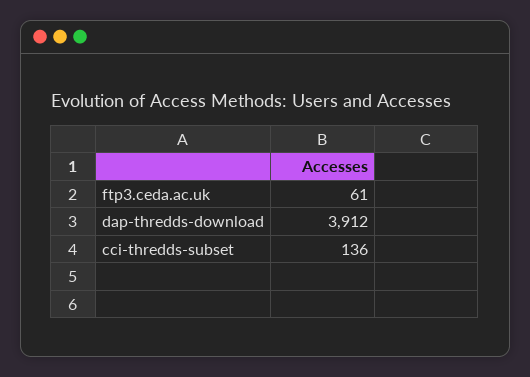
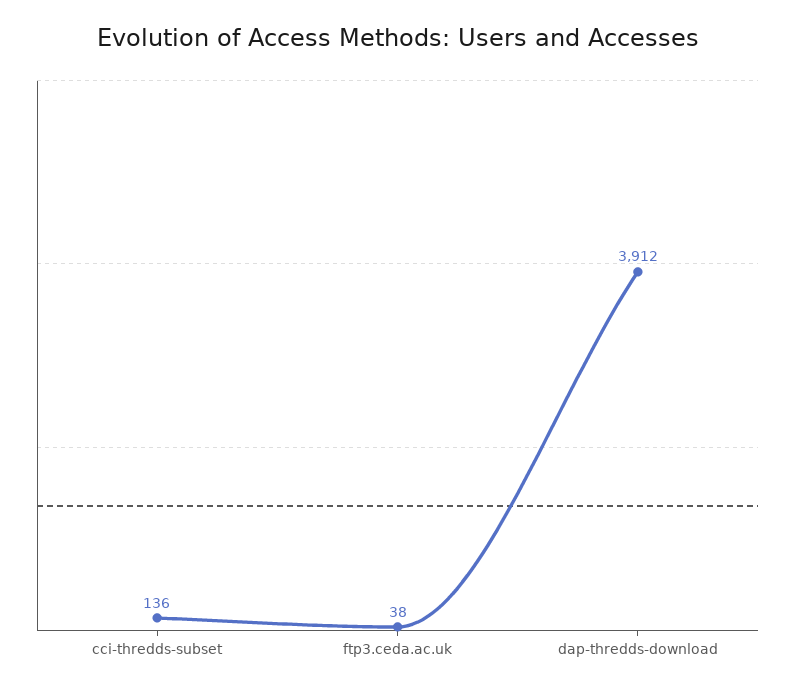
ftp3.ceda.ac.uk: 61 -> 38

